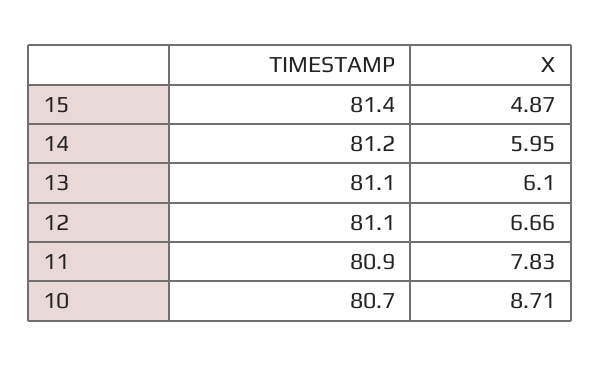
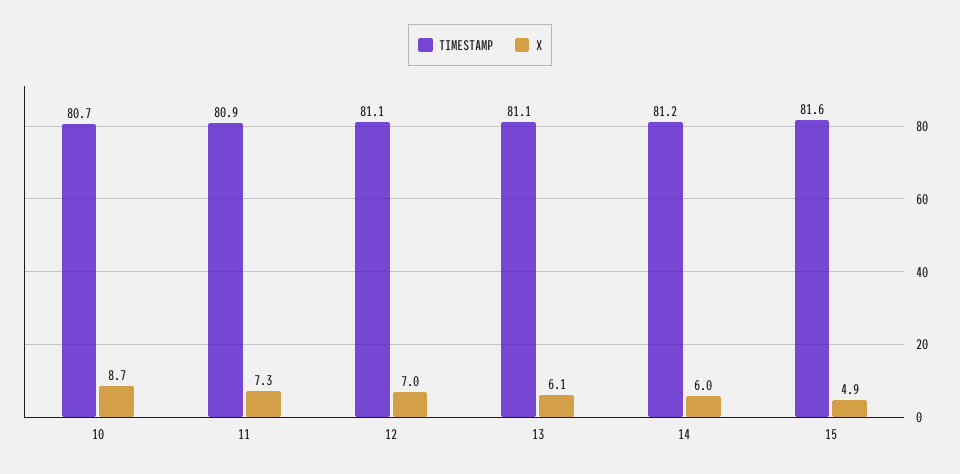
TIMESTAMP, 15: 81.4 -> 81.6
X, 12: 6.66 -> 7
X, 11: 7.83 -> 7.3

